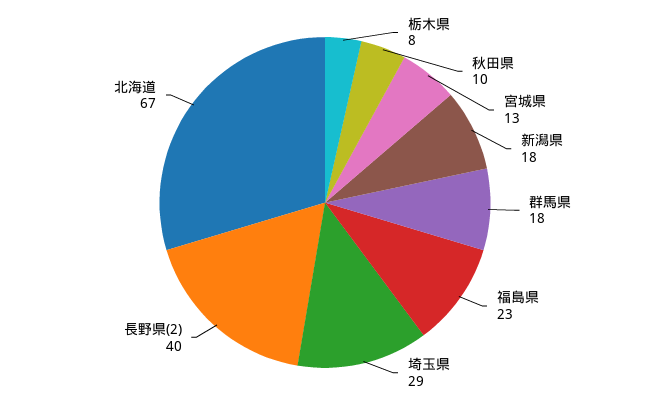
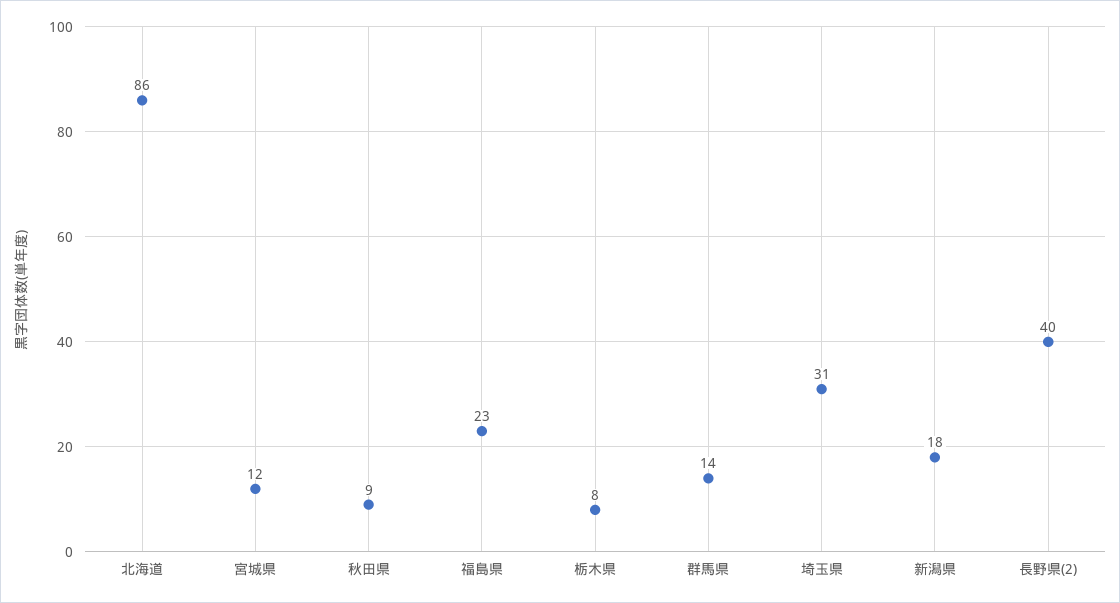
秋田県: 10 -> 9
宮城県: 13 -> 12
群馬県: 18 -> 14
埼玉県: 29 -> 31
北海道: 67 -> 86

